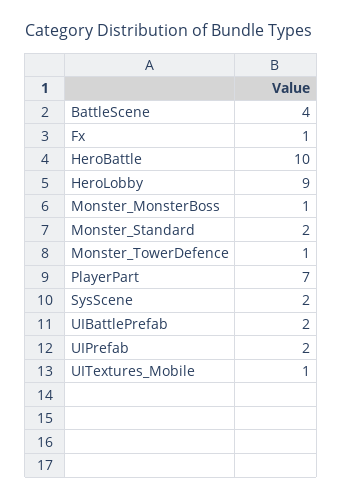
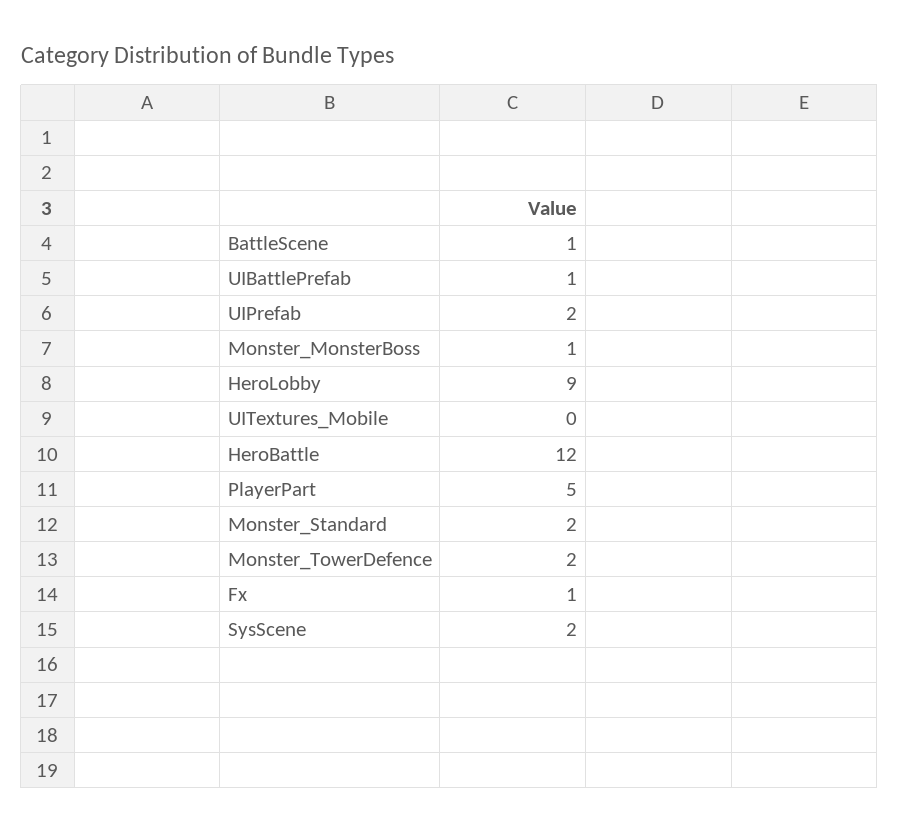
BattleScene: 4 -> 1
HeroBattle: 10 -> 12
Monster_TowerDefence: 1 -> 2
PlayerPart: 7 -> 5
UIBattlePrefab: 2 -> 1
UITextures_Mobile: 1 -> 0

